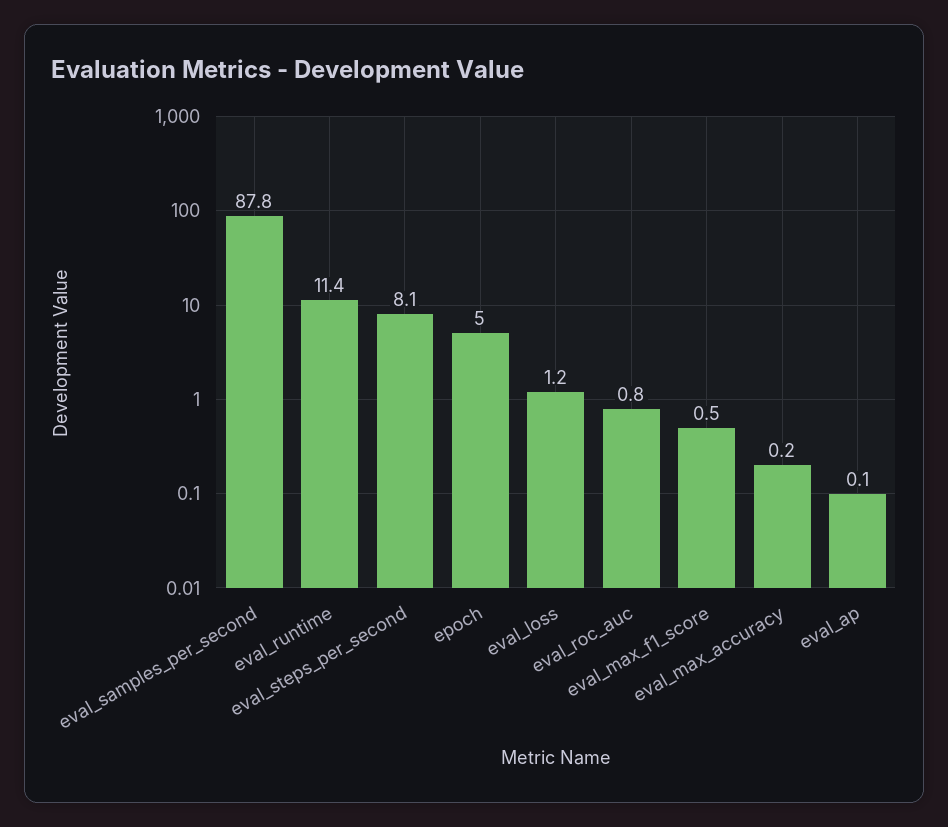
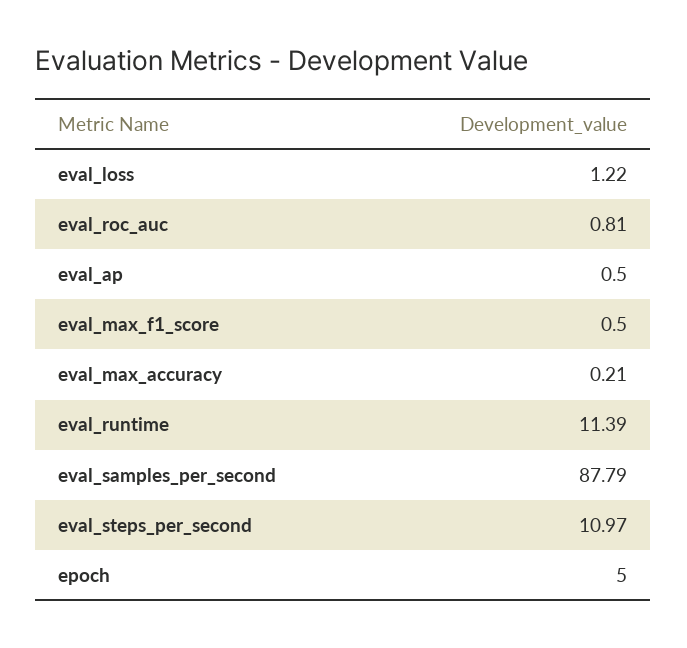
eval_steps_per_second: 8.1 -> 10.97
eval_ap: 0.1 -> 0.5

